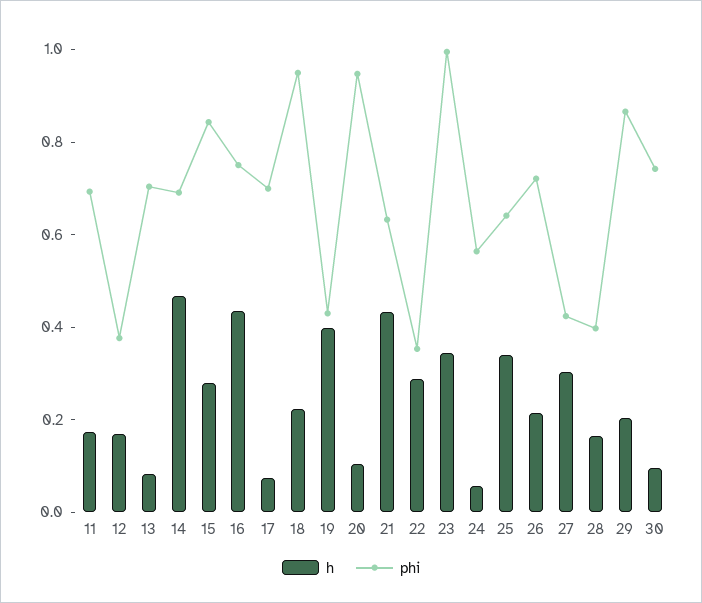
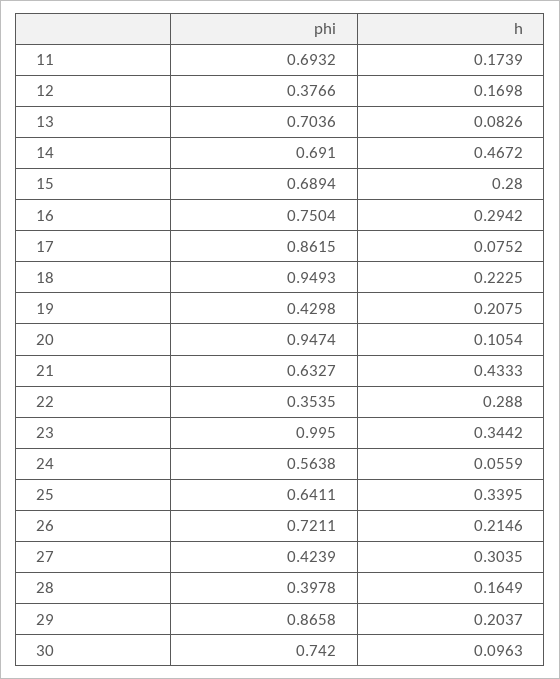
phi, 15: 0.85 -> 0.6894
h, 16: 0.45 -> 0.2942
phi, 17: 0.7 -> 0.8615
h, 19: 0.4 -> 0.2075

